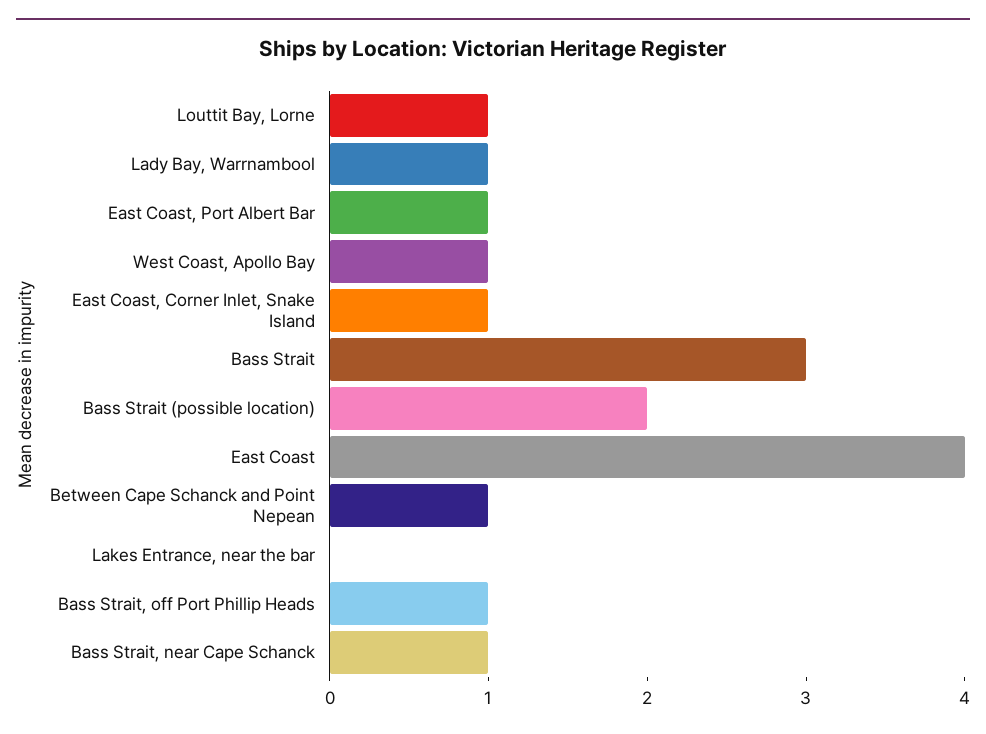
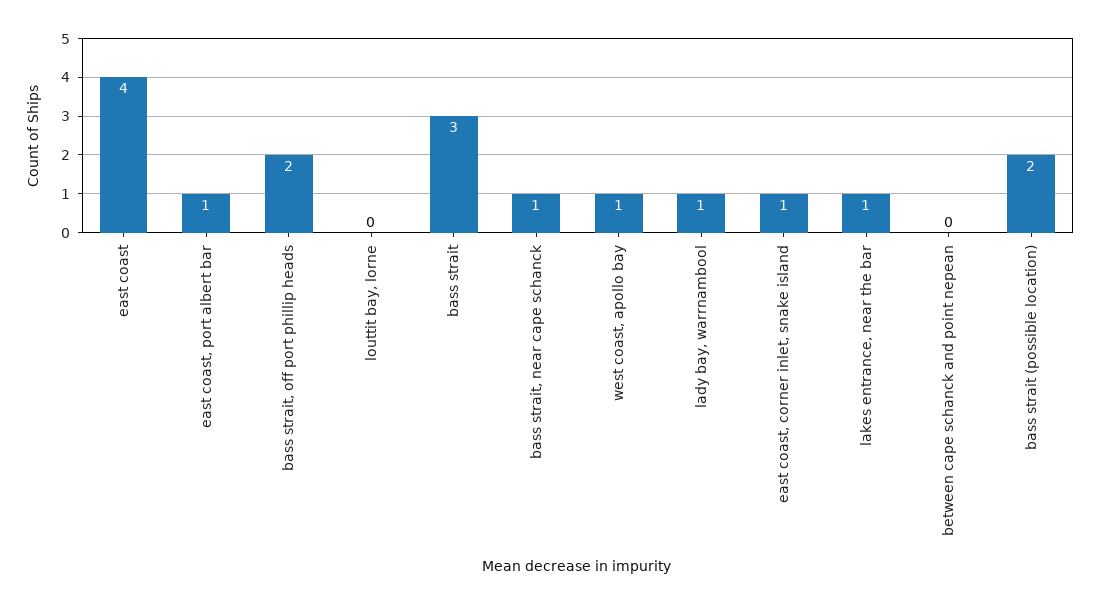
Louttit Bay, Lorne: 1 -> 0
Between Cape Schanck and Point Nepean: 1 -> 0
Lakes Entrance, near the bar: 0 -> 1
Bass Strait, off Port Phillip Heads: 1 -> 2

